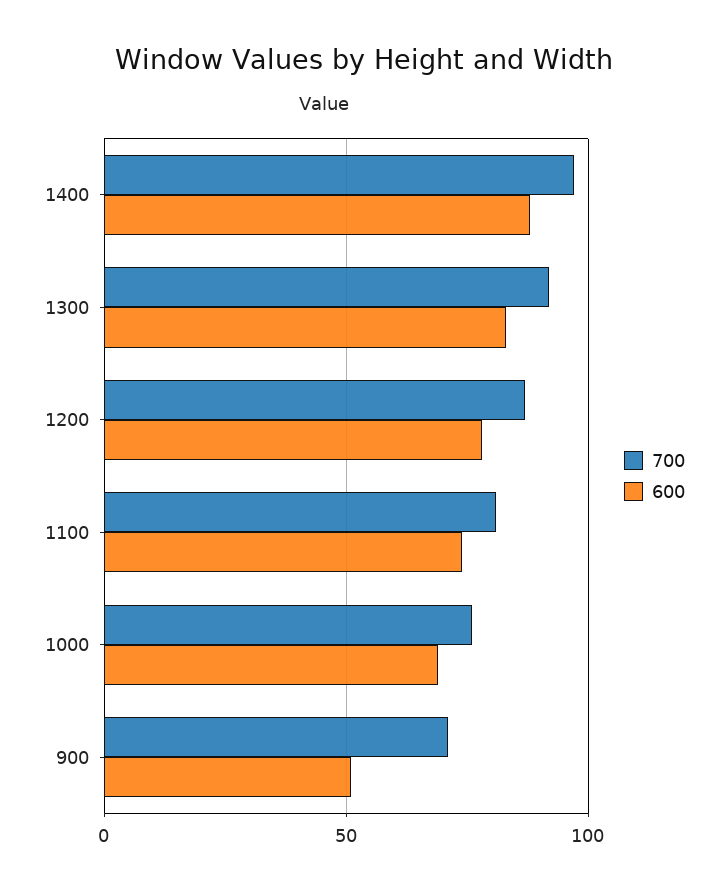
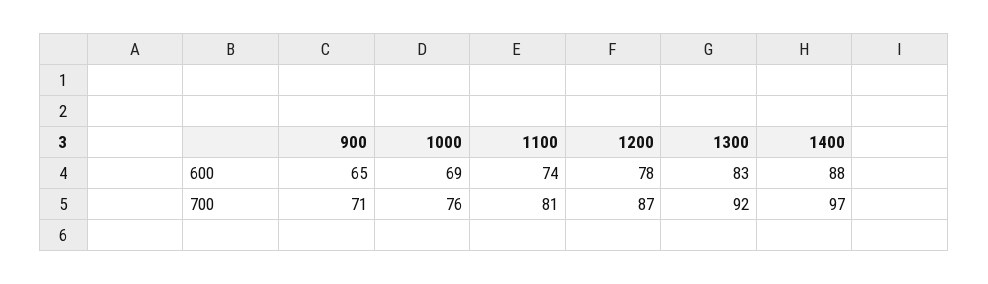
600, 900: 50 -> 65

